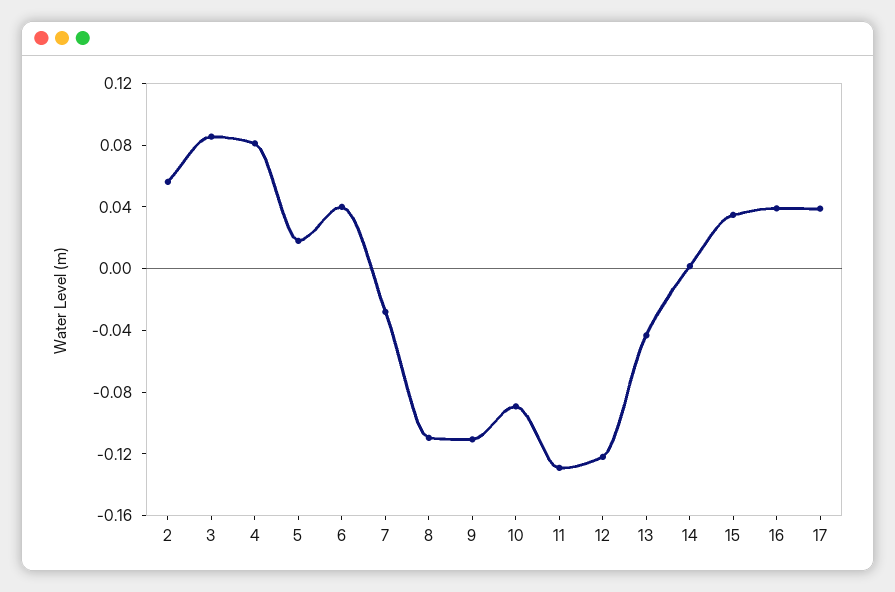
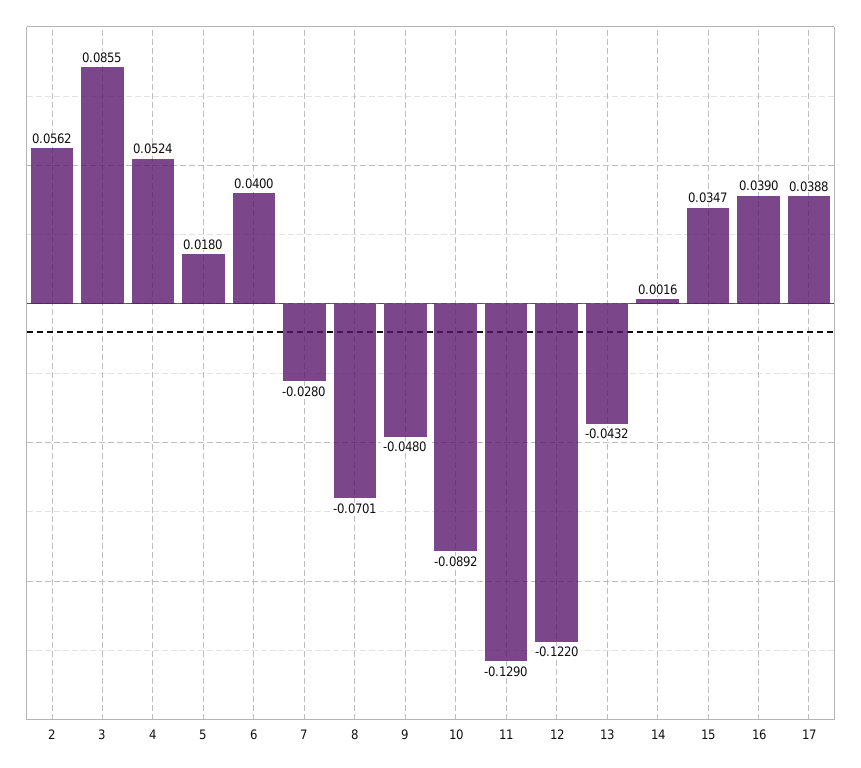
4: 0.08 -> 0.0524
8: -0.11 -> -0.0701
9: -0.11 -> -0.048

